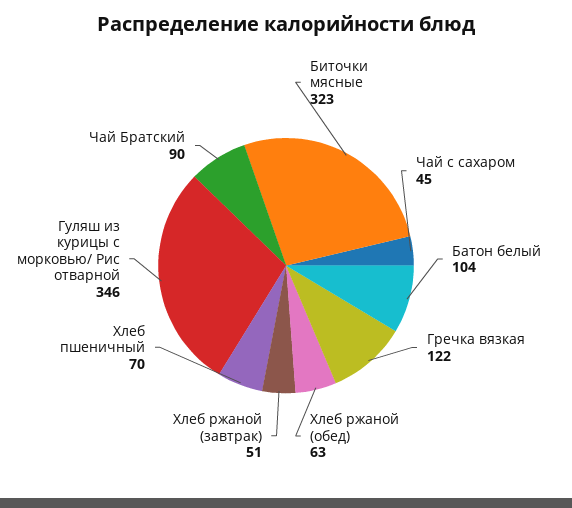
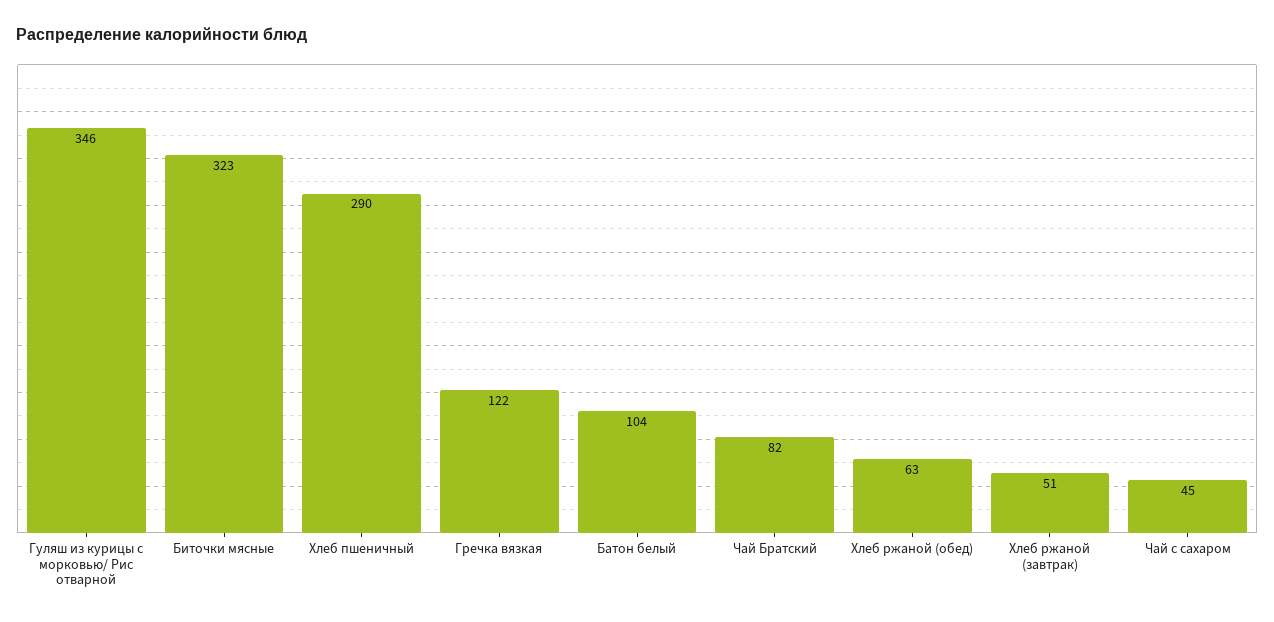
Хлеб пшеничный: 70 -> 290
Чай Братский: 90 -> 82

